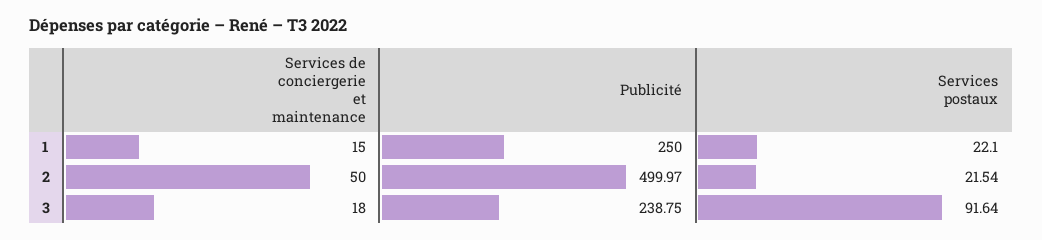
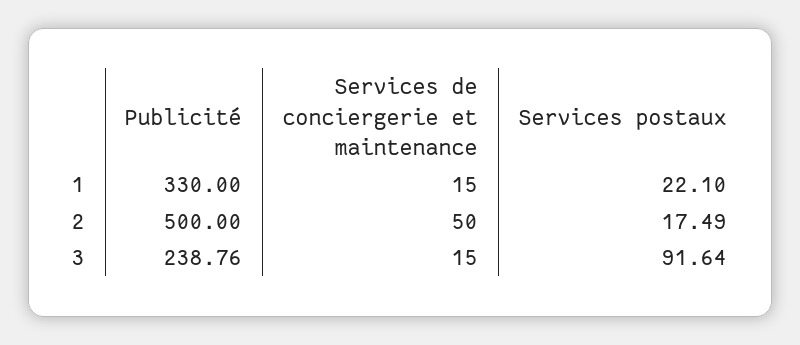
Publicité, 1: 250 -> 330
Publicité, 2: 499.97 -> 500
Services postaux, 2: 21.54 -> 17.49
Services de conciergerie et maintenance, 3: 18 -> 15
Publicité, 3: 238.75 -> 238.76

